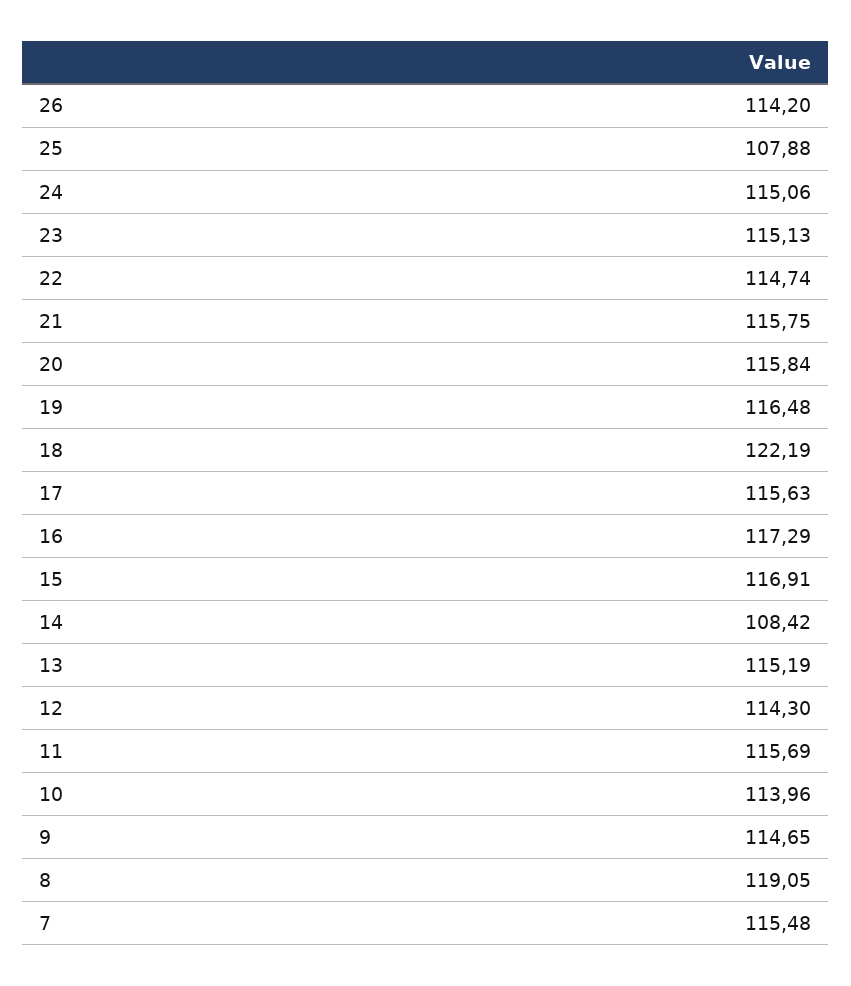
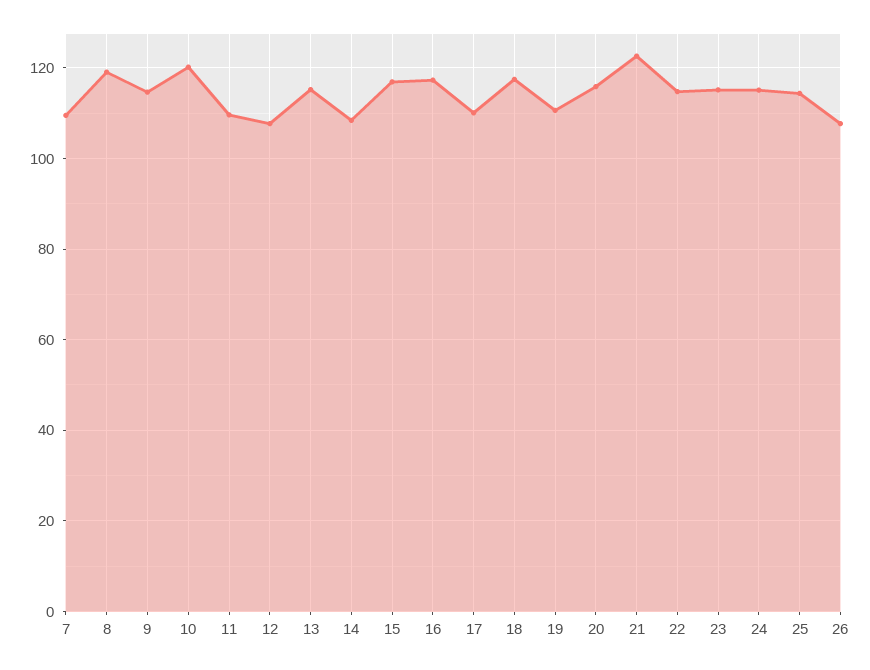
26: 114.2 -> 108
25: 107.88 -> 114
21: 115.75 -> 122
19: 116.48 -> 110
18: 122.19 -> 118
17: 115.63 -> 110
12: 114.3 -> 108
11: 115.69 -> 110
10: 113.96 -> 120
7: 115.48 -> 110

